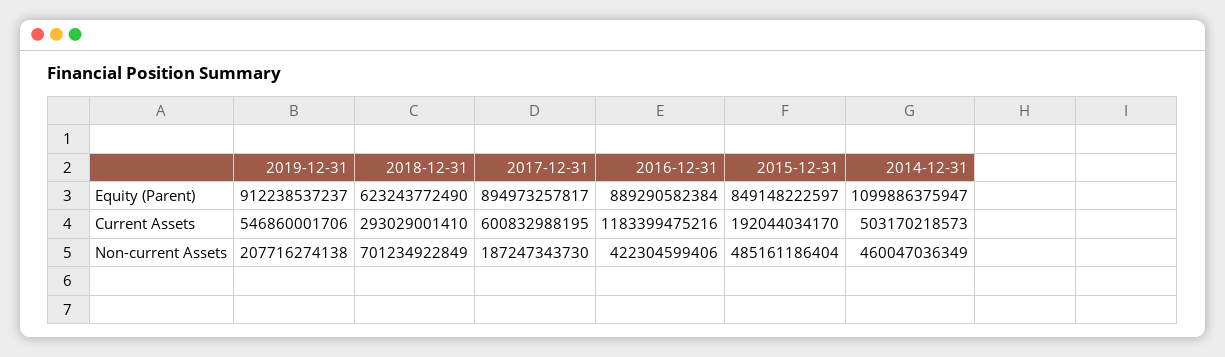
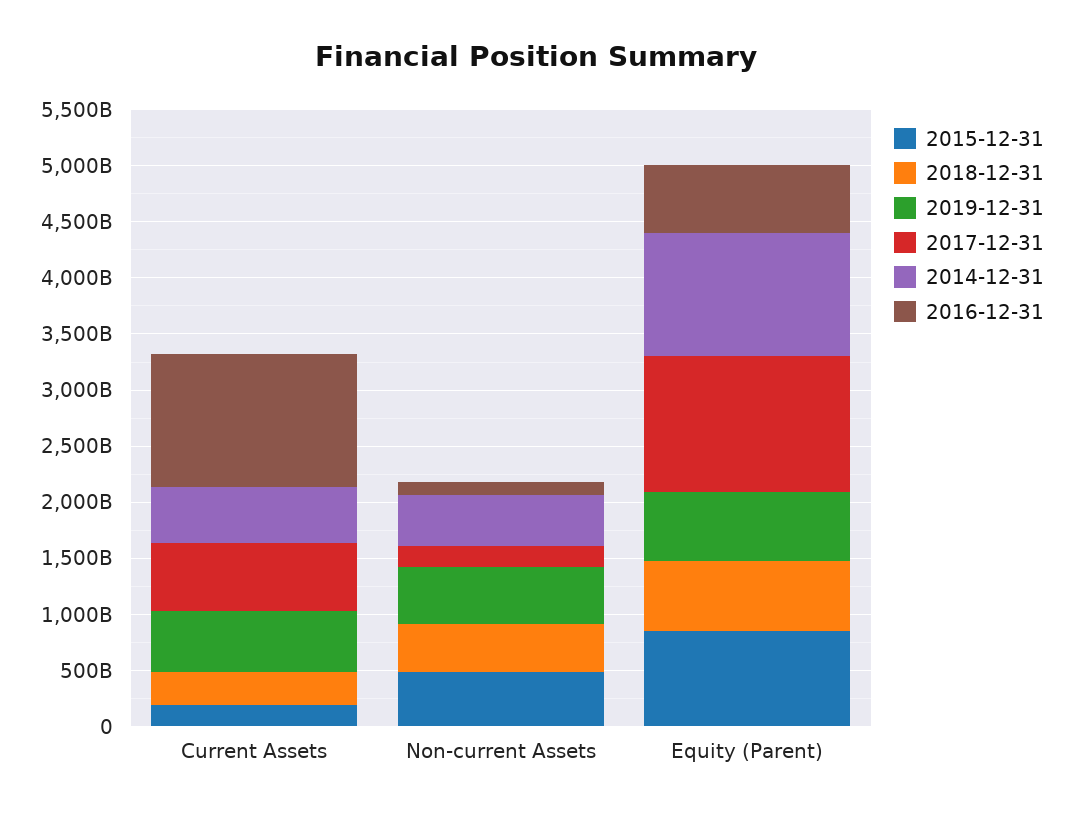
2019-12-31, Equity (Parent): 912238537237 -> 600000000000
2017-12-31, Equity (Parent): 894973257817 -> 1200000000000
2016-12-31, Equity (Parent): 889290582384 -> 600000000000
2019-12-31, Non-current Assets: 207716274138 -> 500000000000
2018-12-31, Non-current Assets: 701234922849 -> 400000000000
2016-12-31, Non-current Assets: 422304599406 -> 100000000000

